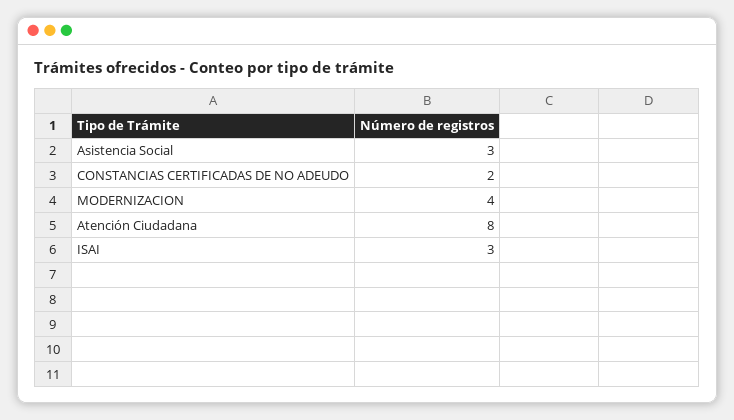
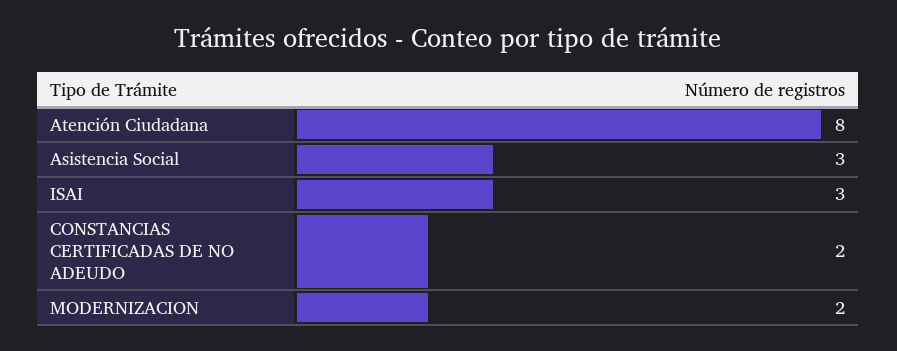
MODERNIZACION: 4 -> 2

